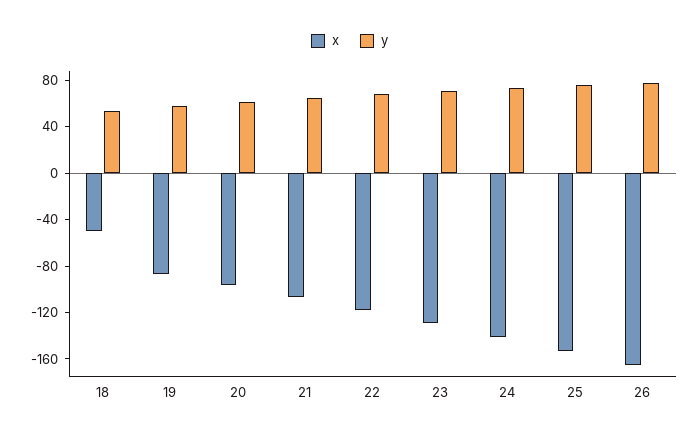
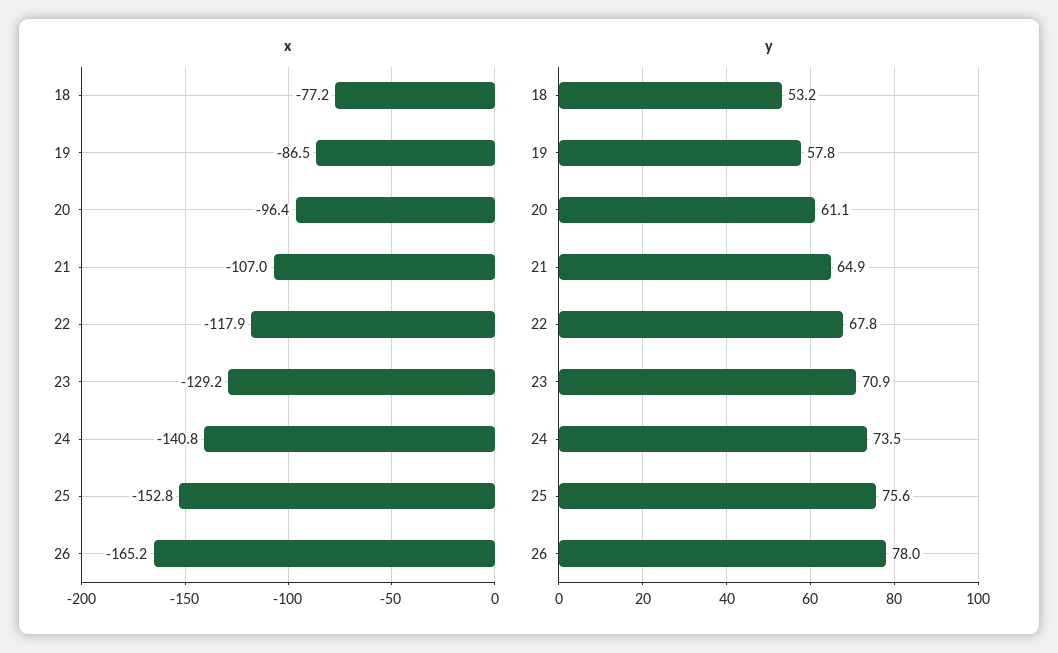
x, 18: -50 -> -77.2

